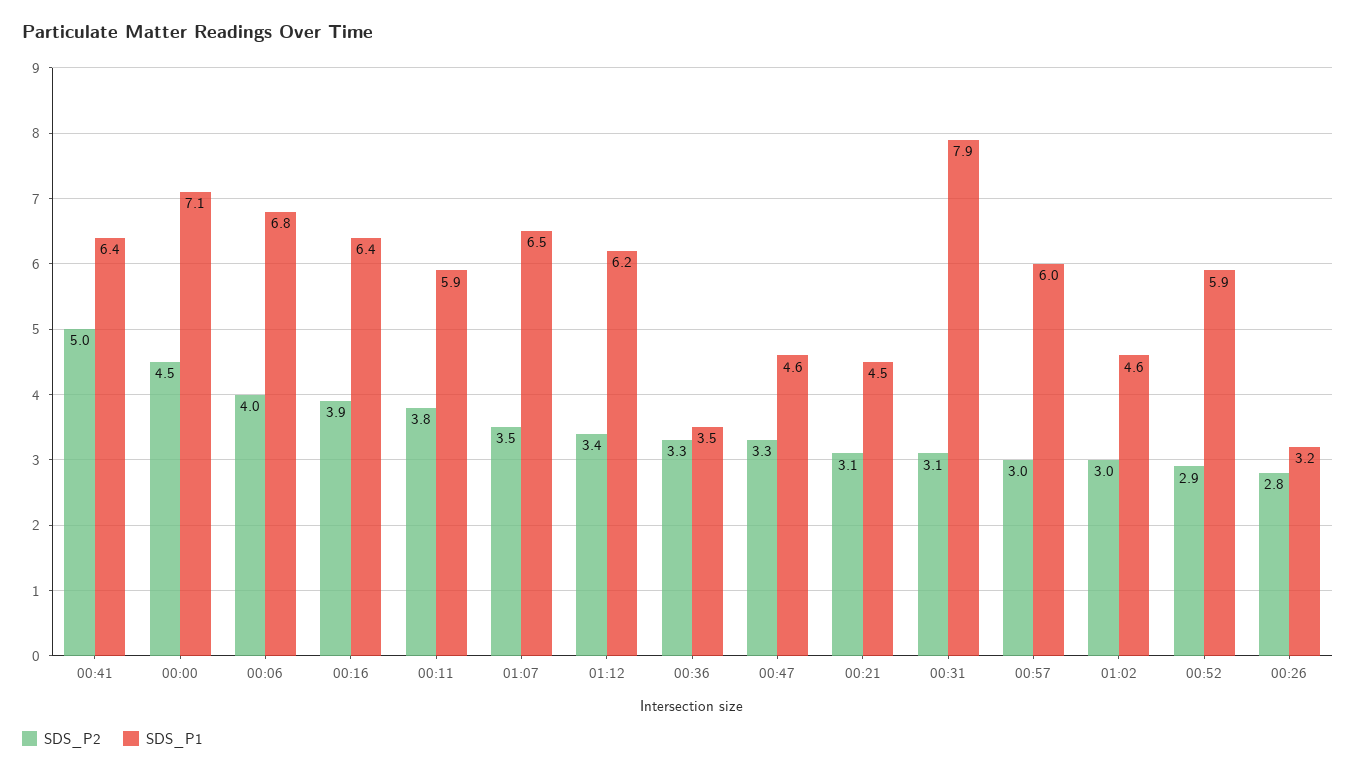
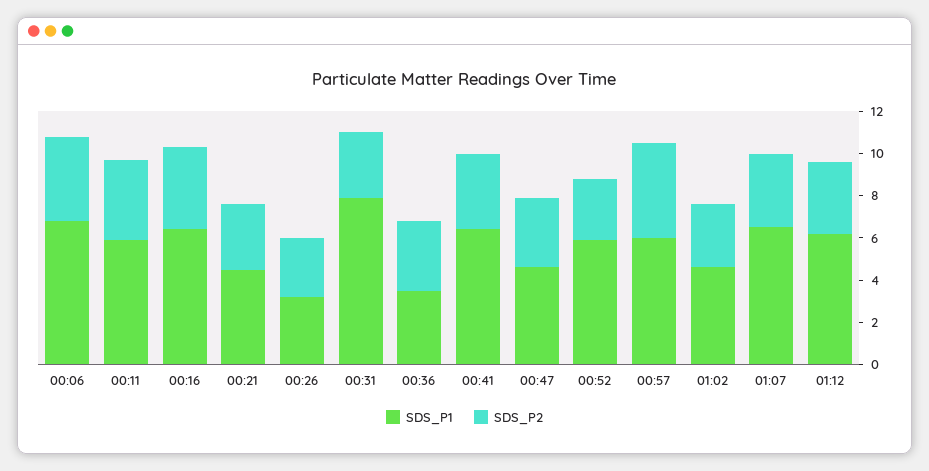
SDS_P2, 00:41: 5 -> 3.5
SDS_P2, 00:00: 4.5 -> none
SDS_P1, 00:00: 7.1 -> none
SDS_P2, 00:57: 3 -> 4.5

